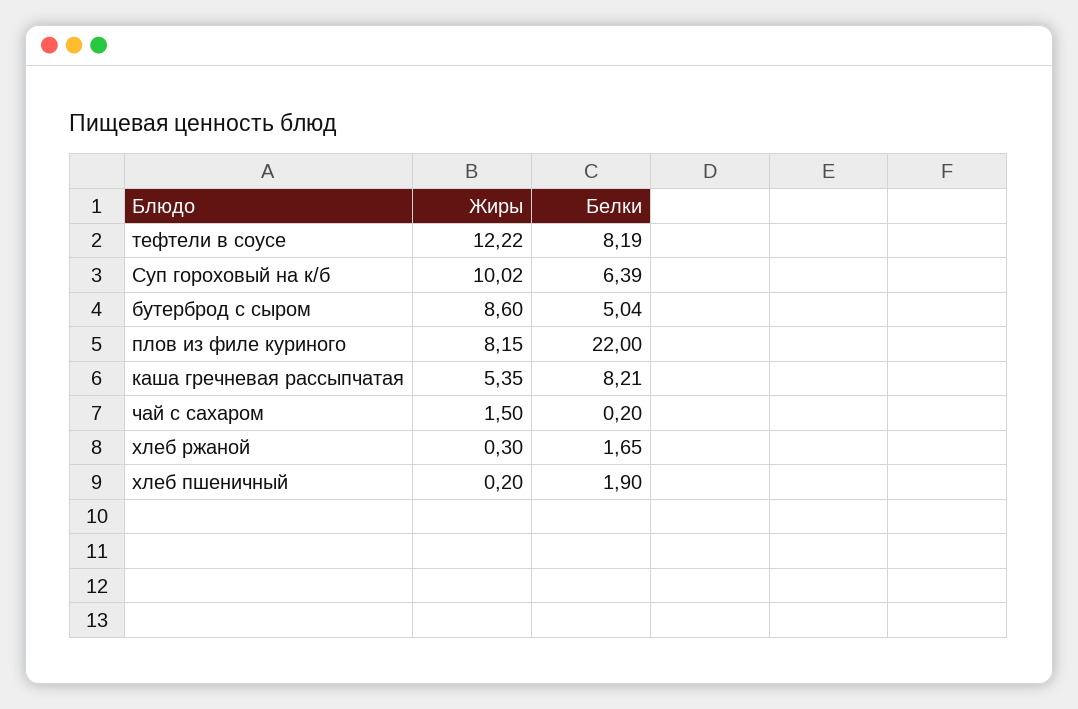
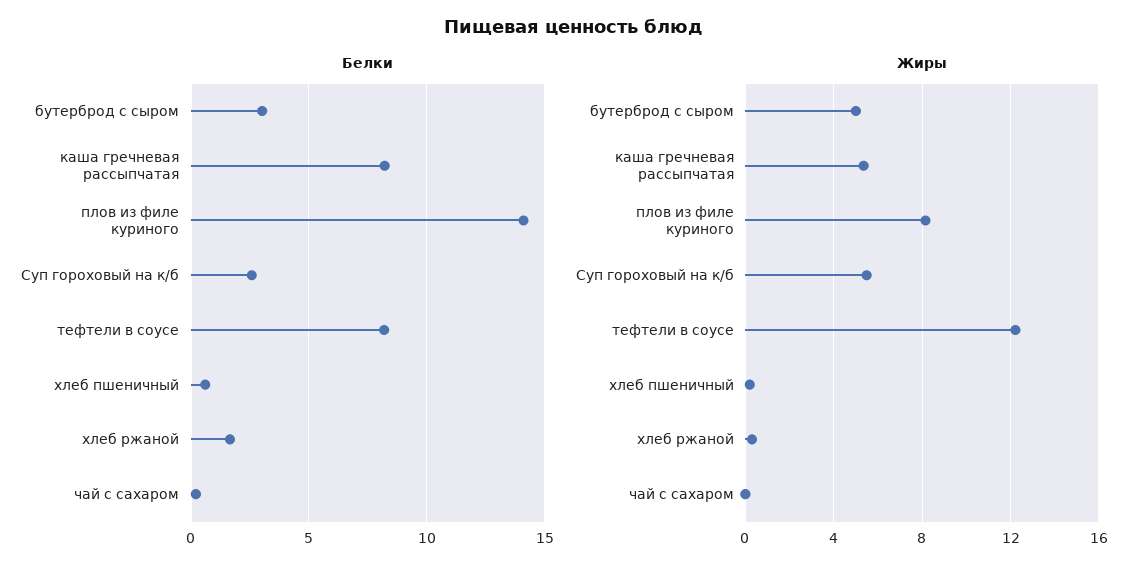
Жиры, Суп гороховый на к/б: 10.02 -> 5.5
Белки, Суп гороховый на к/б: 6.39 -> 2.5
Жиры, бутерброд с сыром: 8.6 -> 5
Белки, бутерброд с сыром: 5.04 -> 3
Белки, плов из филе куриного: 22 -> 14
Жиры, чай с сахаром: 1.5 -> 0
Белки, хлеб пшеничный: 1.9 -> 0.5

